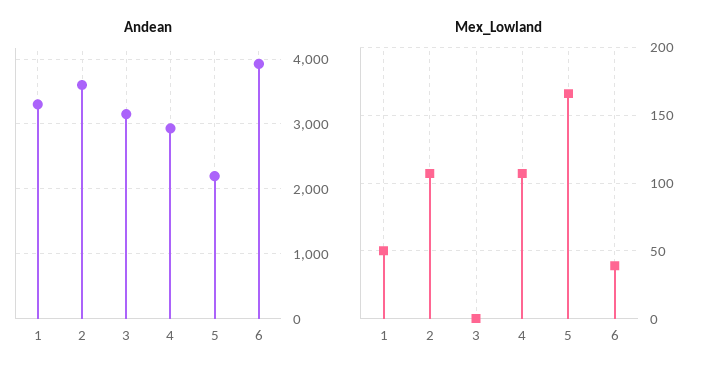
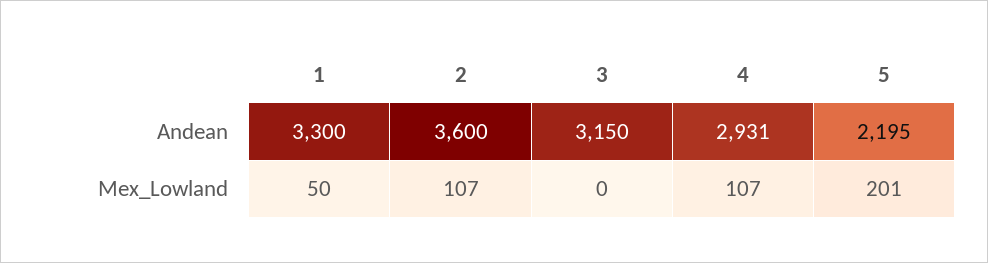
Andean, 6: 3900 -> none
Mex_Lowland, 5: 165 -> 201
Mex_Lowland, 6: 40 -> none

